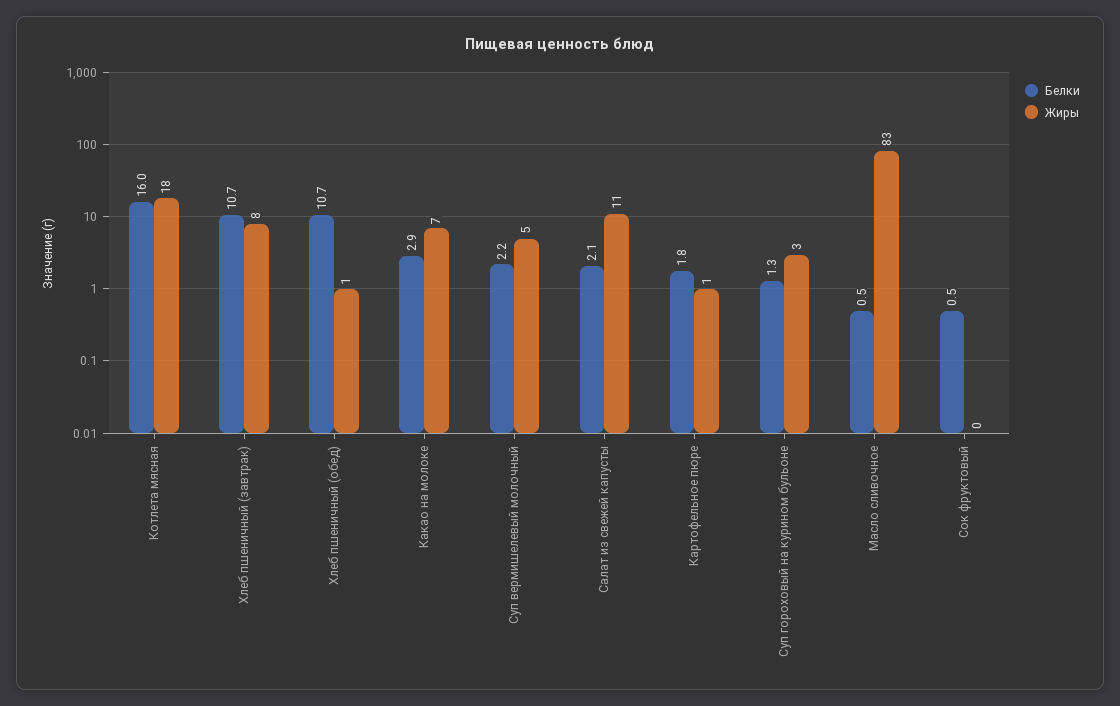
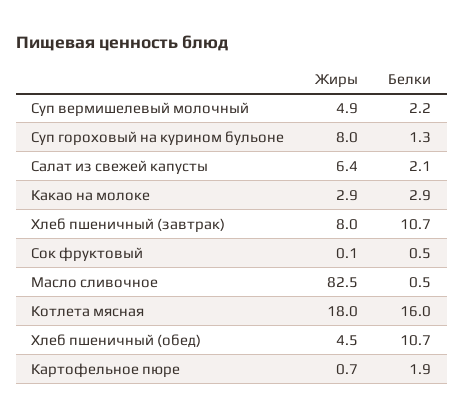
Жиры, Хлеб пшеничный (обед): 1 -> 4.5
Жиры, Какао на молоке: 7 -> 2.9
Жиры, Салат из свежей капусты: 11 -> 6.4
Белки, Картофельное пюре: 1.8 -> 1.9
Жиры, Суп гороховый на курином бульоне: 3 -> 8

